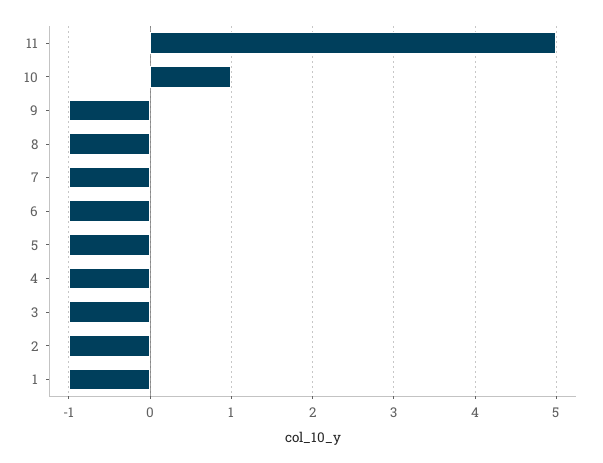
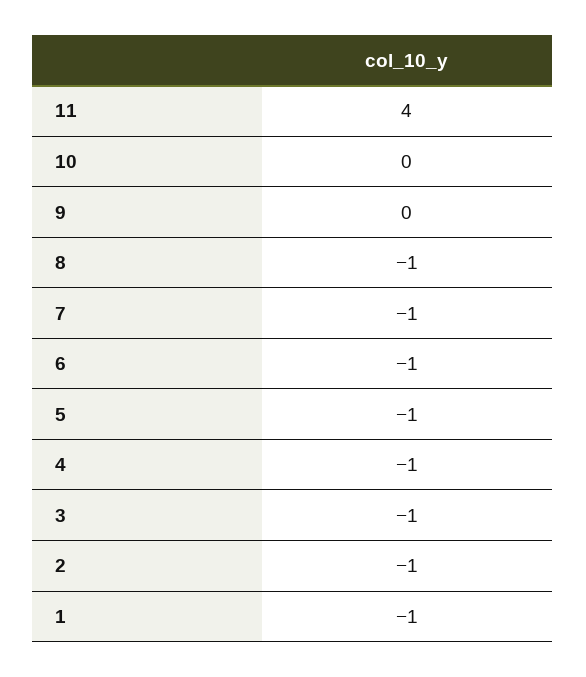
11: 5 -> 4
10: 1 -> 0
9: -1 -> 0

